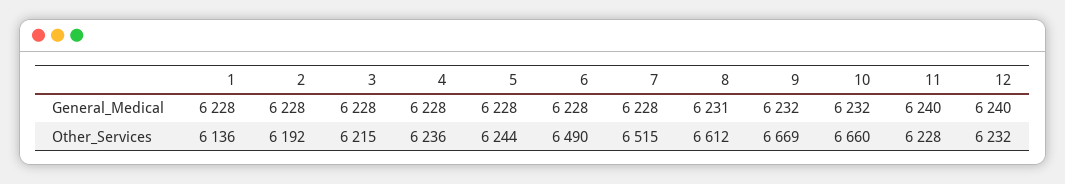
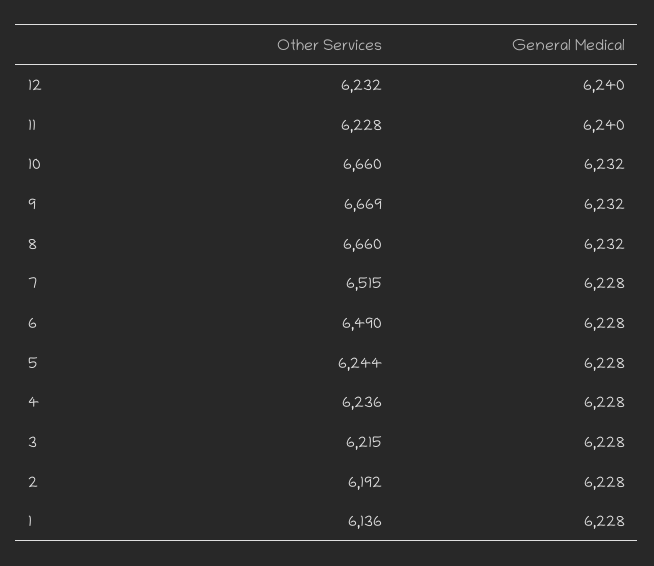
8, General_Medical: 6231 -> 6232
8, Other_Services: 6612 -> 6660

